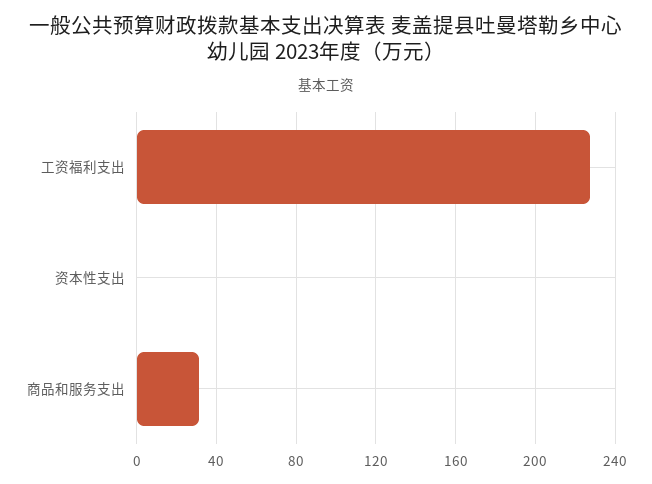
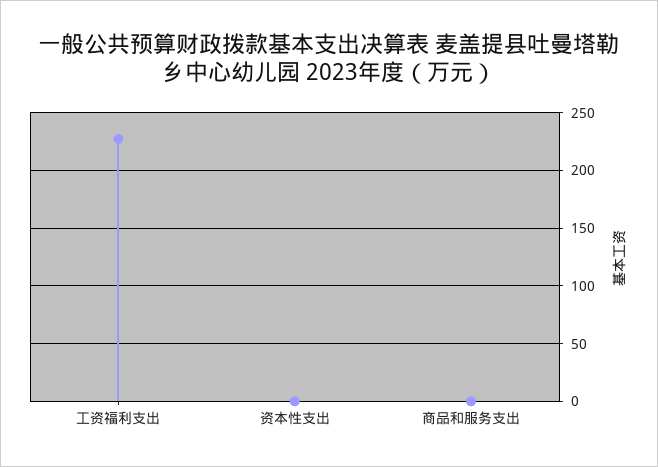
商品和服务支出: 30 -> 0

